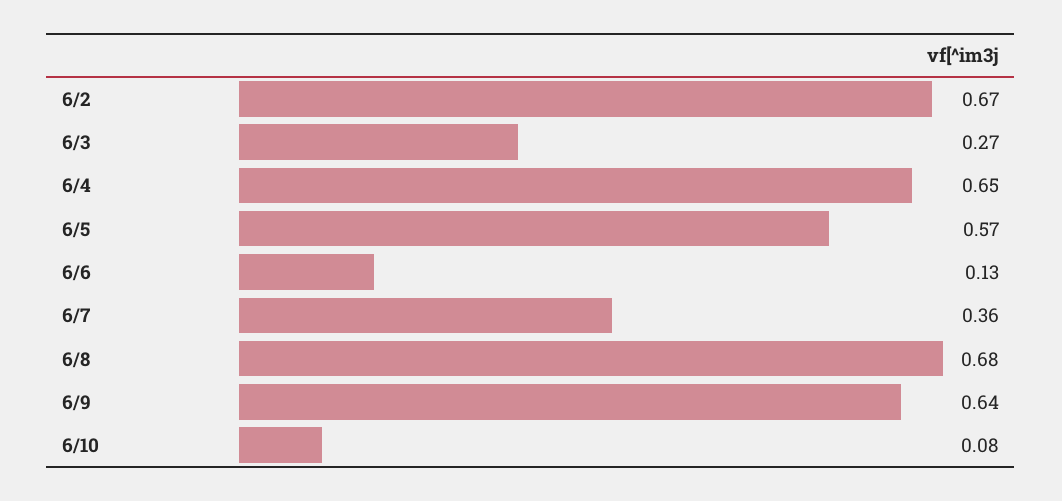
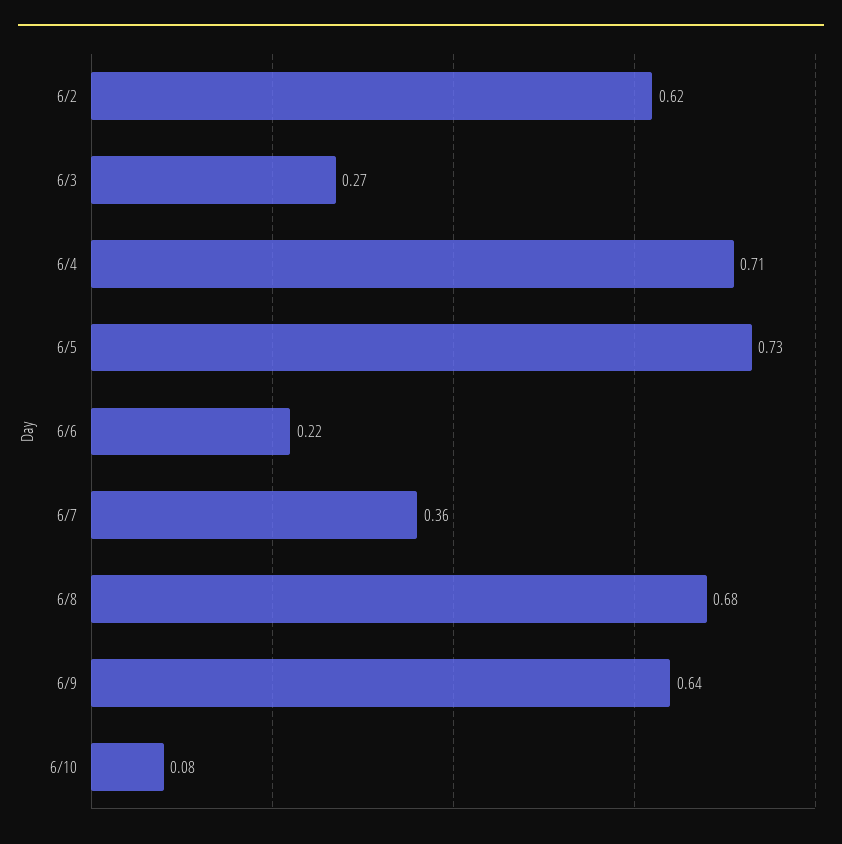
6/2: 0.67 -> 0.62
6/4: 0.65 -> 0.71
6/5: 0.57 -> 0.73
6/6: 0.13 -> 0.22

